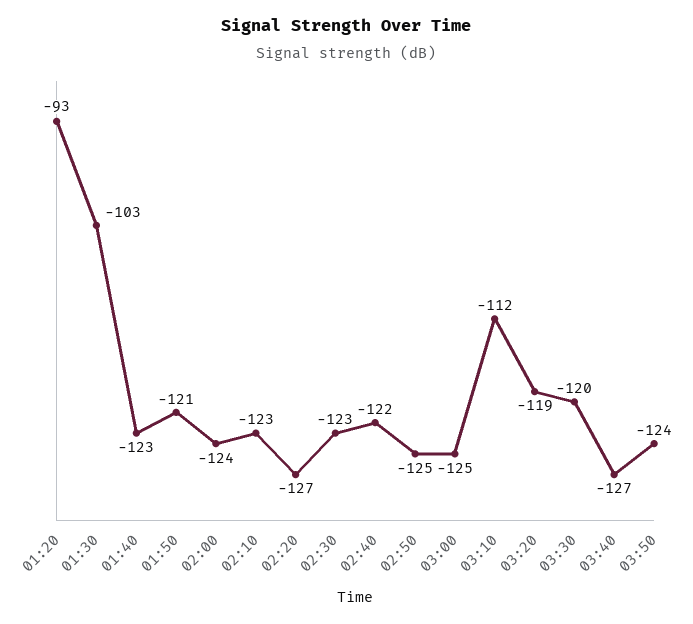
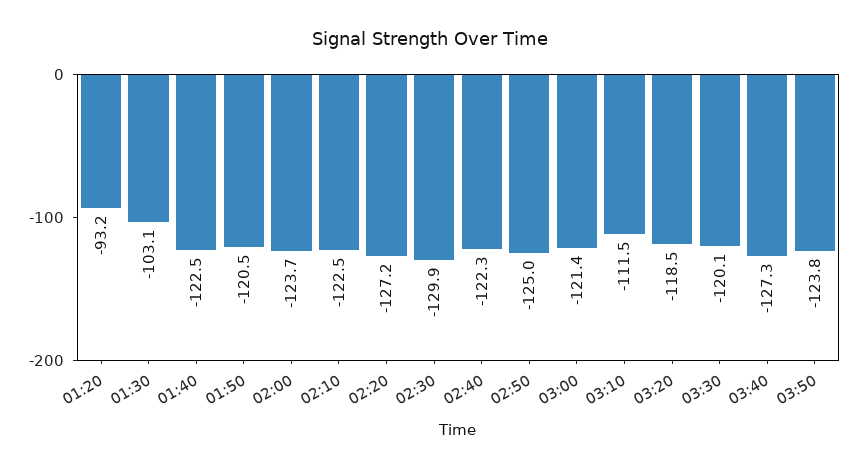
02:30: -123 -> -129.9
03:00: -125 -> -121.4

